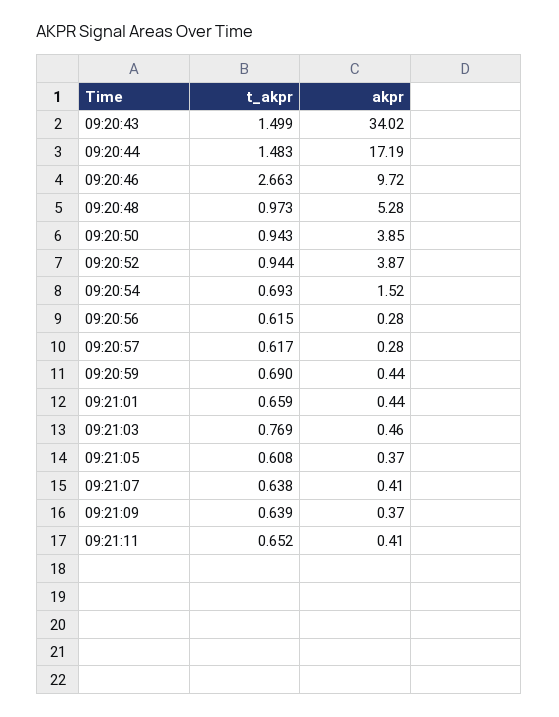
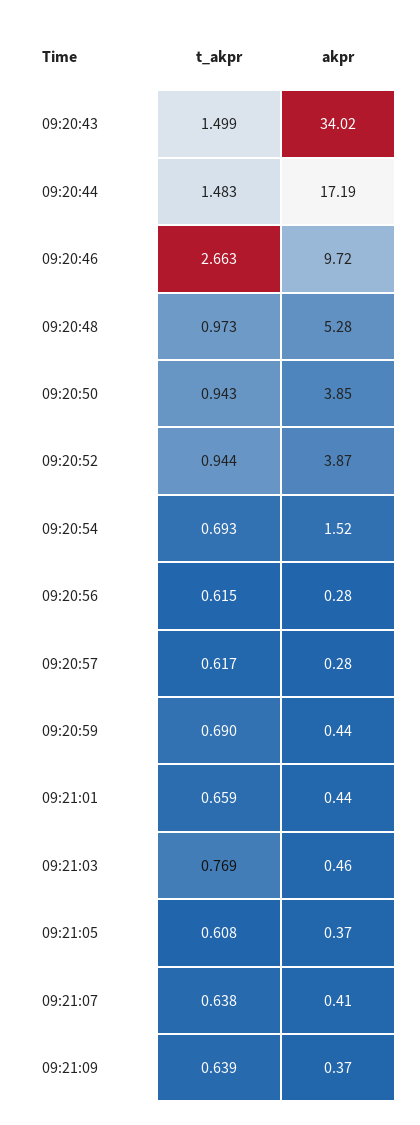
t_akpr, 09:21:11: 0.652 -> none
akpr, 09:21:11: 0.41 -> none

